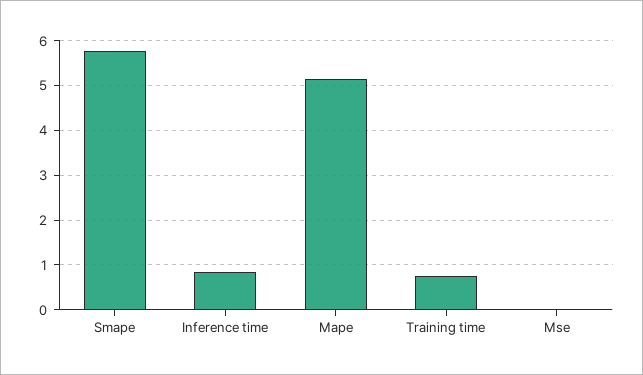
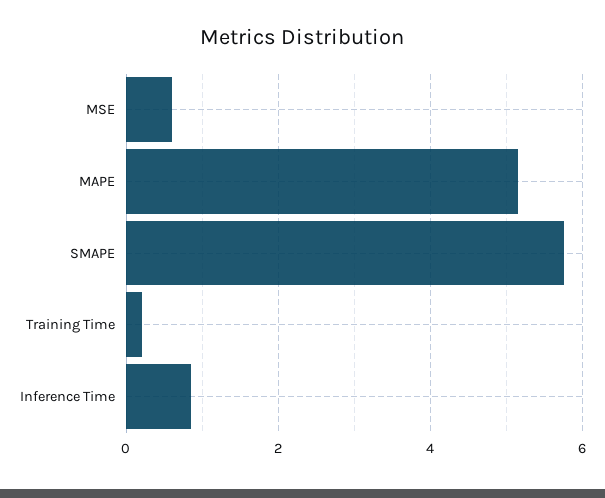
Training time: 0.8 -> 0.2
Mse: 0 -> 0.6

